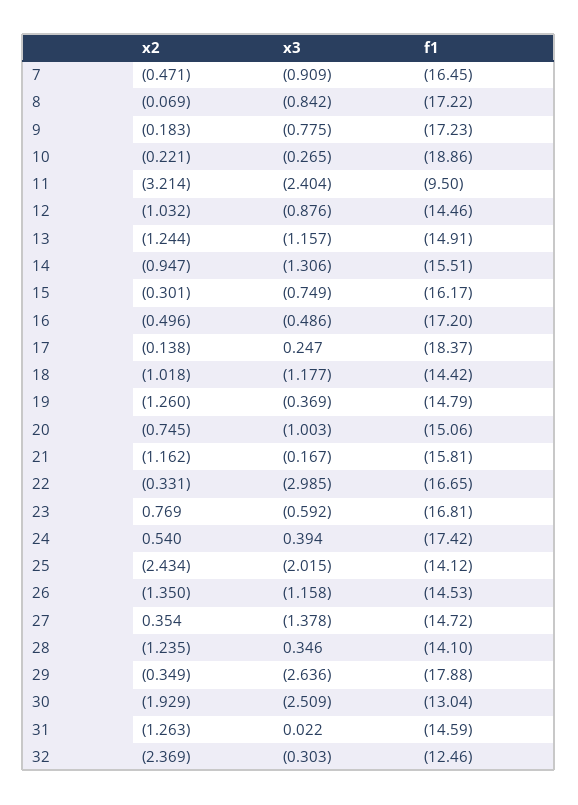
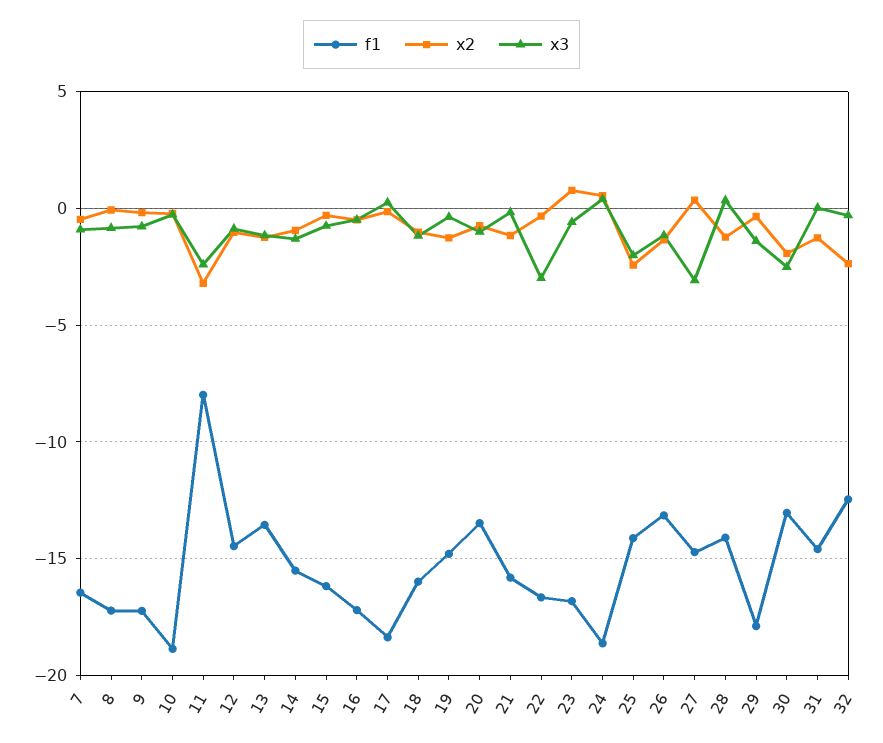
f1, 11: -9.5 -> -8
f1, 13: -14.91 -> -13.5
f1, 18: -14.42 -> -16
f1, 20: -15.06 -> -13.5
f1, 24: -17.42 -> -18.5
f1, 26: -14.53 -> -13
x3, 27: -1.378 -> -3
x3, 29: -2.636 -> -1.5

